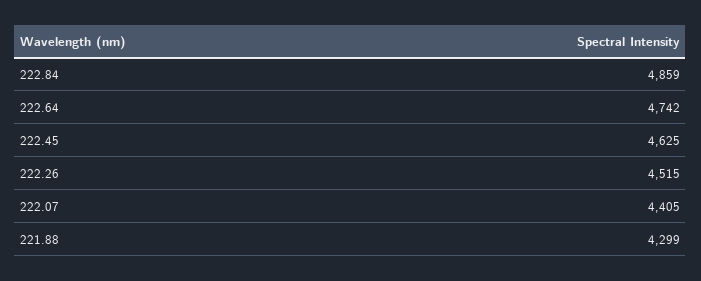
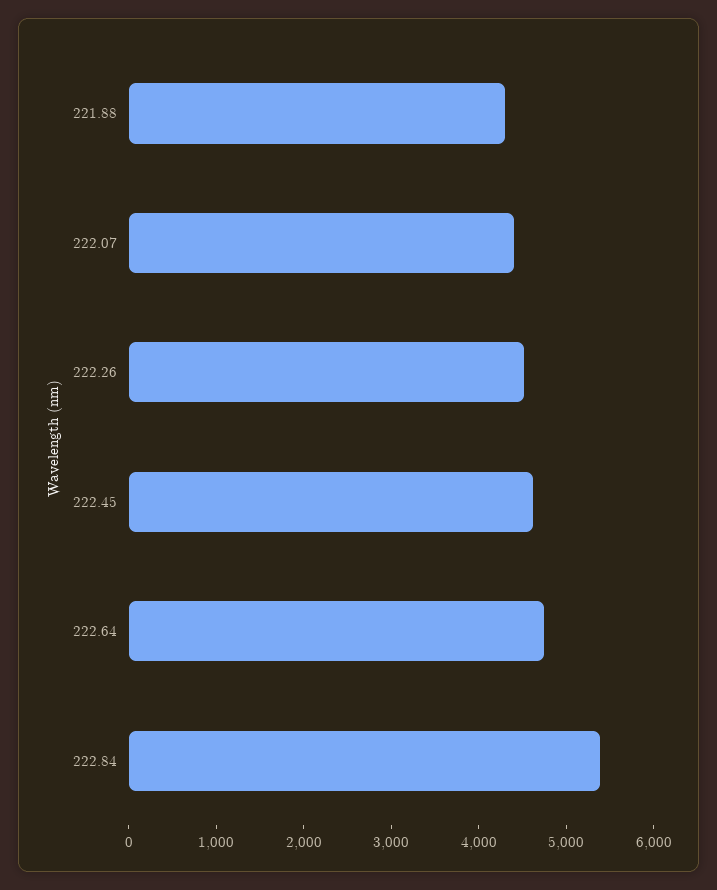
222.84: 4859 -> 5400

